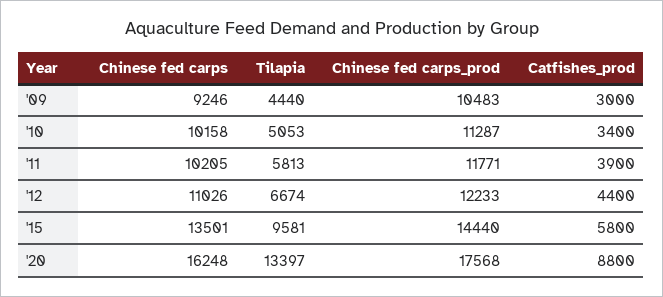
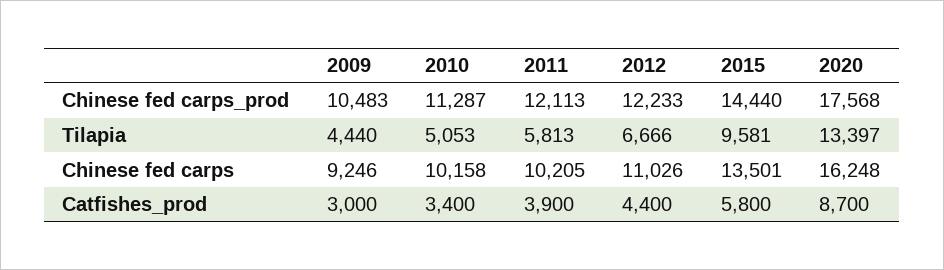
Chinese fed carps_prod, '11: 11771 -> 12113
Tilapia, '12: 6674 -> 6666
Catfishes_prod, '20: 8800 -> 8700

